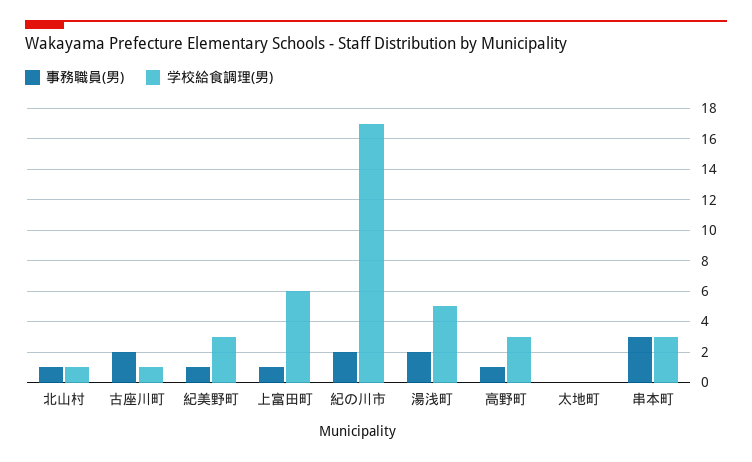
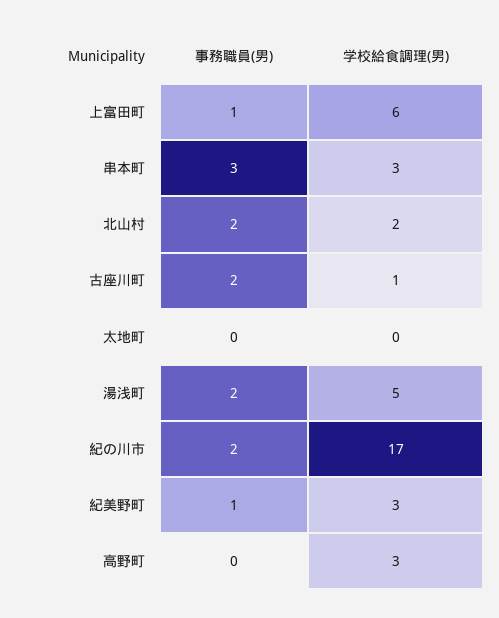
事務職員(男), 北山村: 1 -> 2
学校給食調理(男), 北山村: 1 -> 2
事務職員(男), 高野町: 1 -> 0

